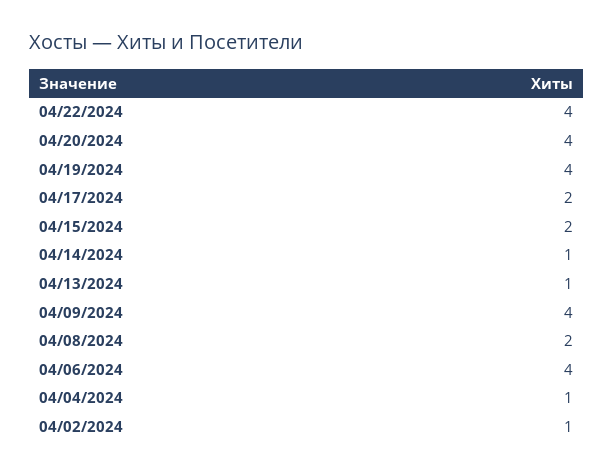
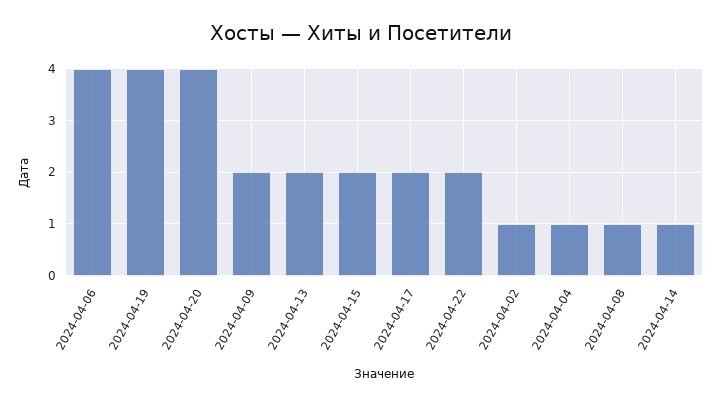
04/22/2024: 4 -> 2
04/13/2024: 1 -> 2
04/09/2024: 4 -> 2
04/08/2024: 2 -> 1

